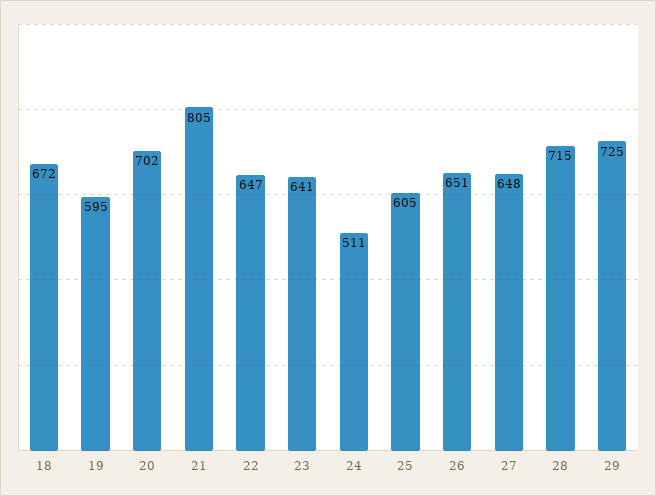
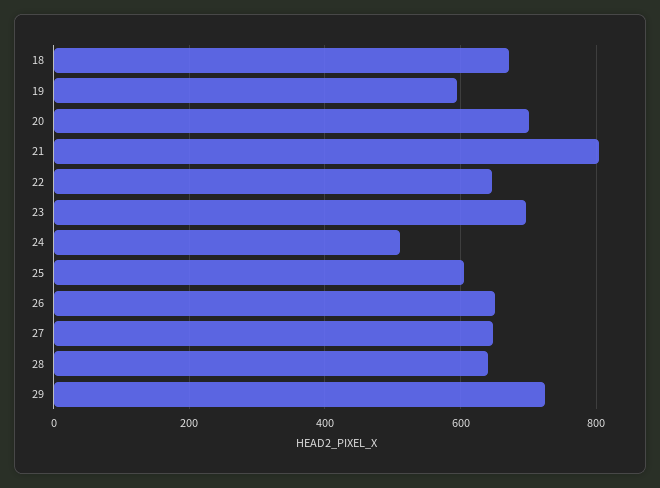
23: 641 -> 700
28: 715 -> 640

